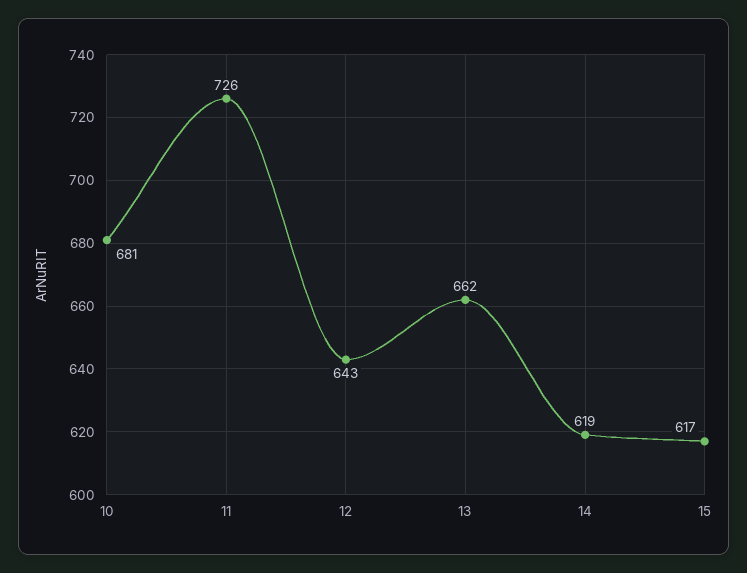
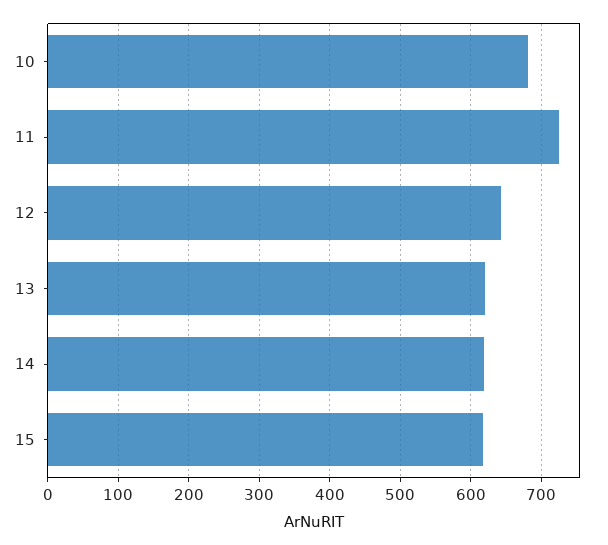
13: 662 -> 620

